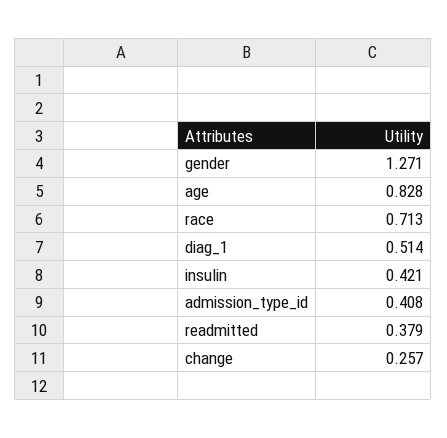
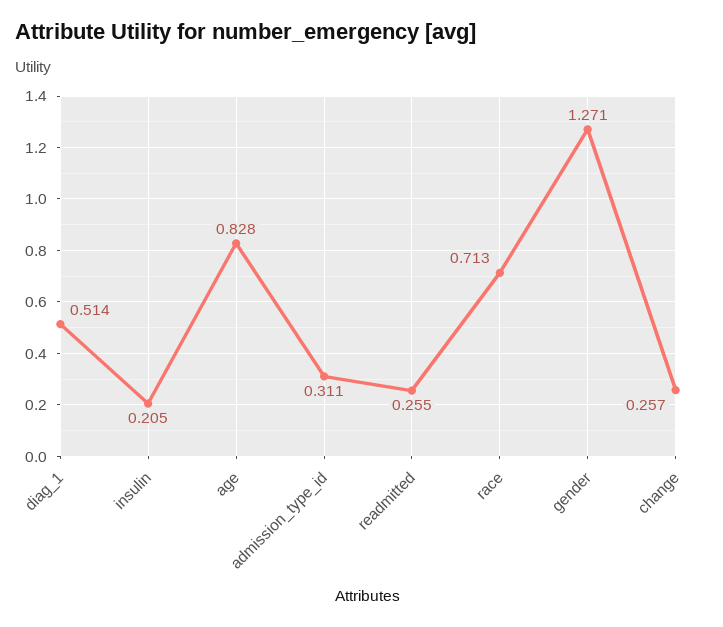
insulin: 0.421 -> 0.205
admission_type_id: 0.408 -> 0.311
readmitted: 0.379 -> 0.255

